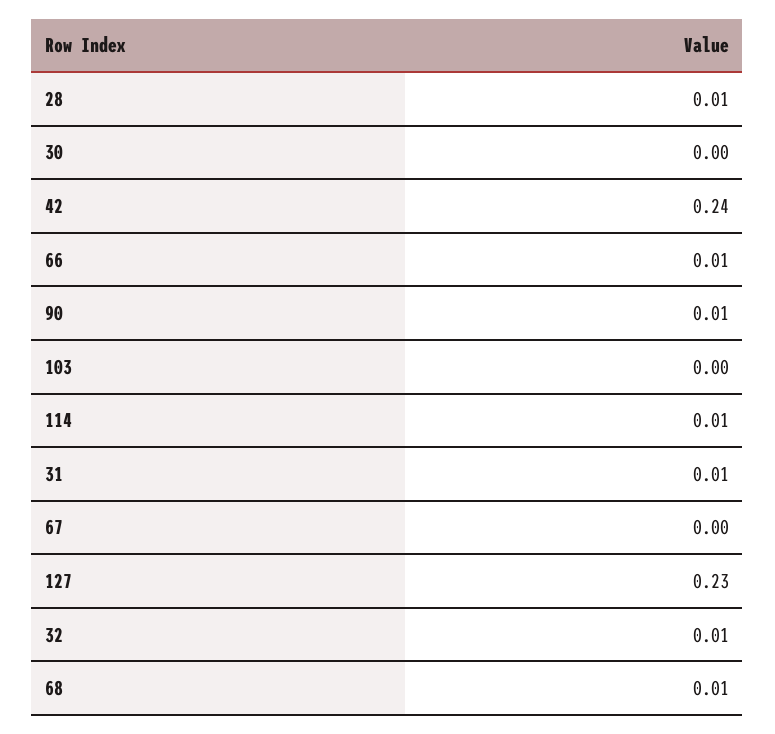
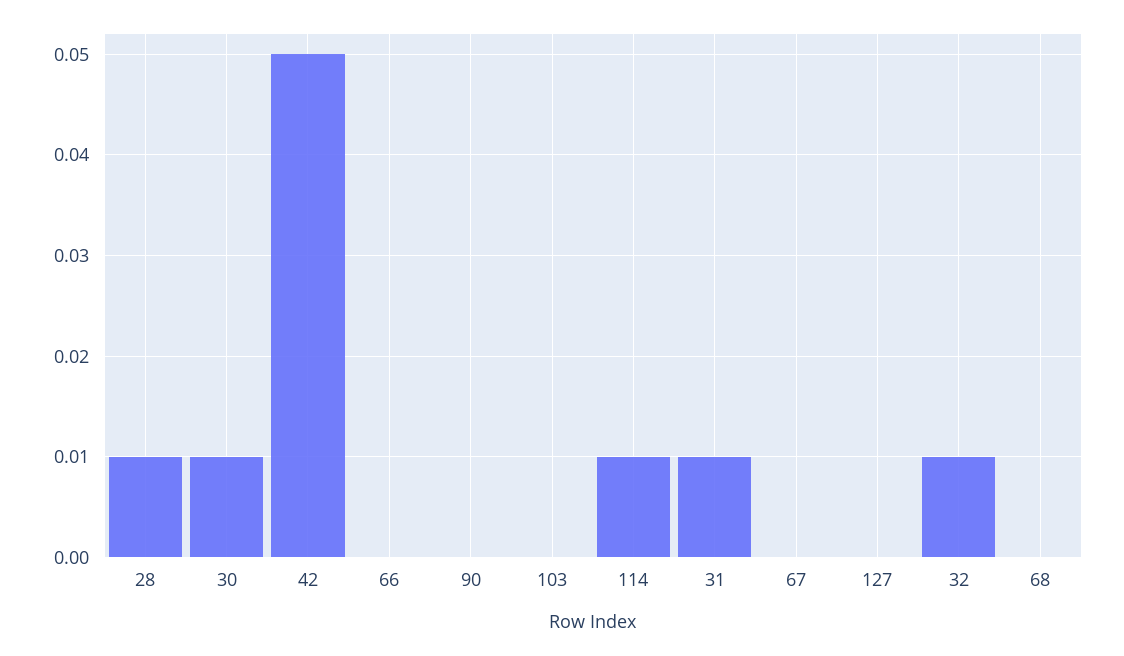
30: 0 -> 0.01
42: 0.24 -> 0.05
66: 0.01 -> 0
90: 0.01 -> 0
127: 0.23 -> 0
68: 0.01 -> 0

